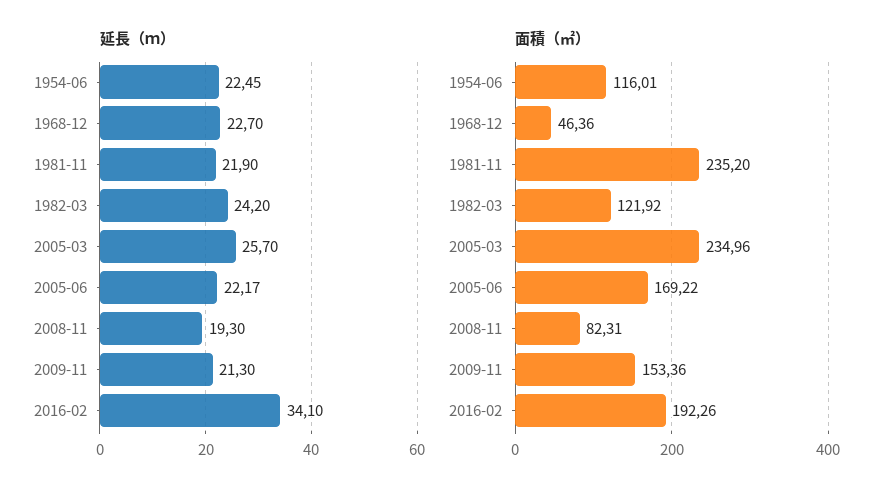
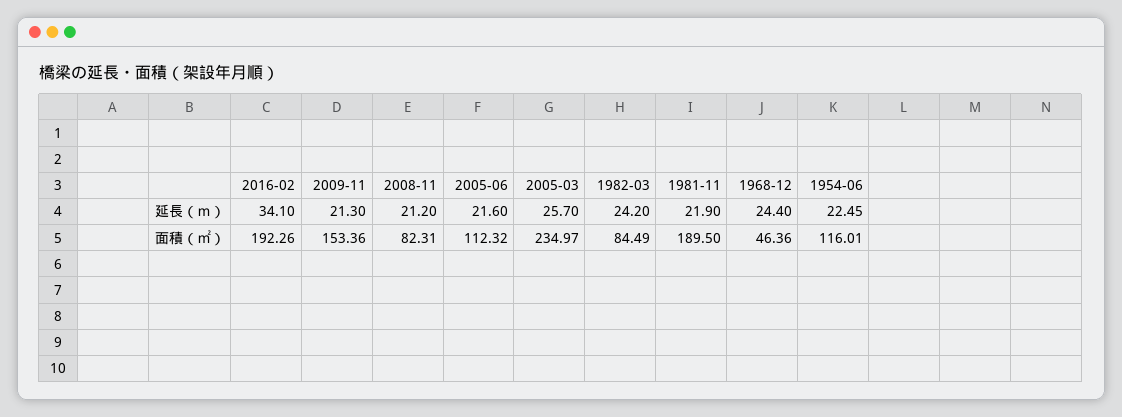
延長（ｍ）, 1968-12: 22.7 -> 24.4
延長（ｍ）, 2005-06: 22.17 -> 21.6
延長（ｍ）, 2008-11: 19.3 -> 21.2
面積（㎡）, 1981-11: 235.2 -> 189.5
面積（㎡）, 1982-03: 121.92 -> 84.49
面積（㎡）, 2005-03: 234.96 -> 234.97
面積（㎡）, 2005-06: 169.22 -> 112.32

